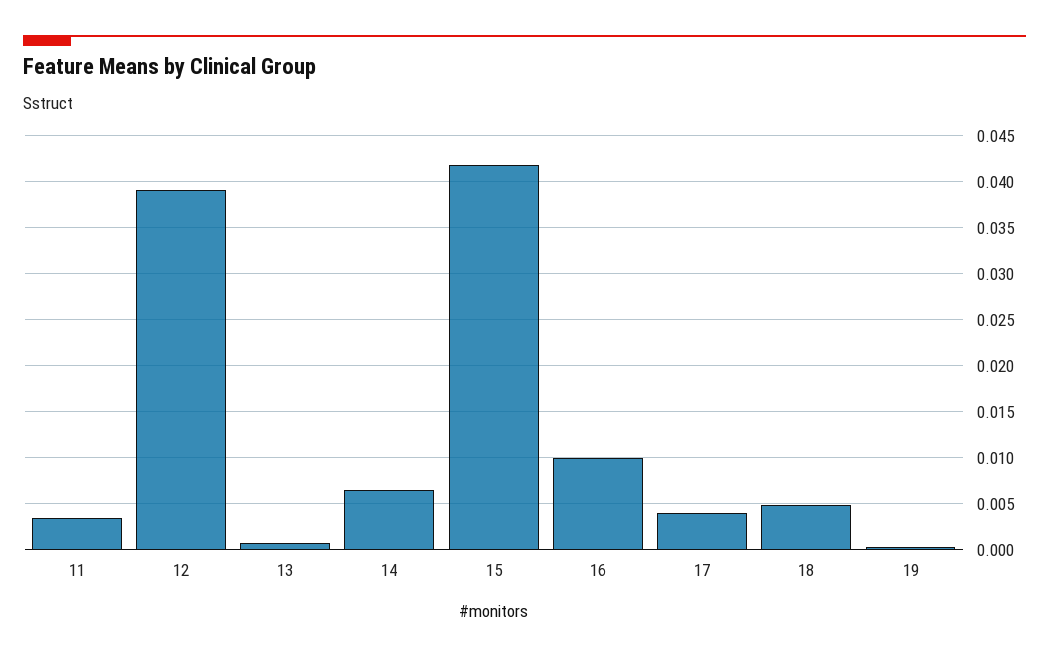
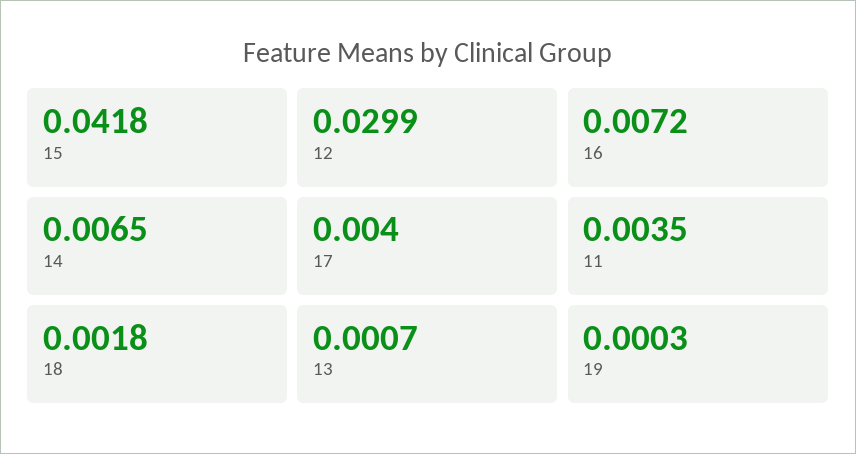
12: 0.039 -> 0.0299
16: 0.01 -> 0.0072
18: 0.005 -> 0.0018

